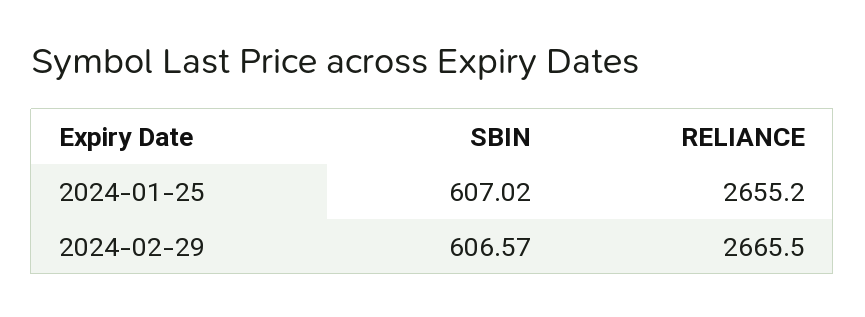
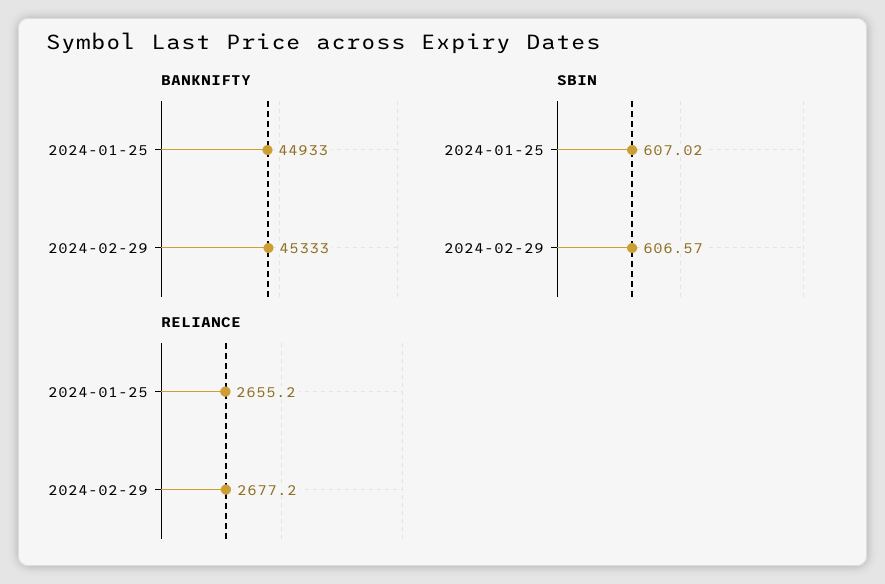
RELIANCE, 2024-02-29: 2665.5 -> 2677.2
BANKNIFTY, 2024-01-25: none -> 44933
BANKNIFTY, 2024-02-29: none -> 45333

